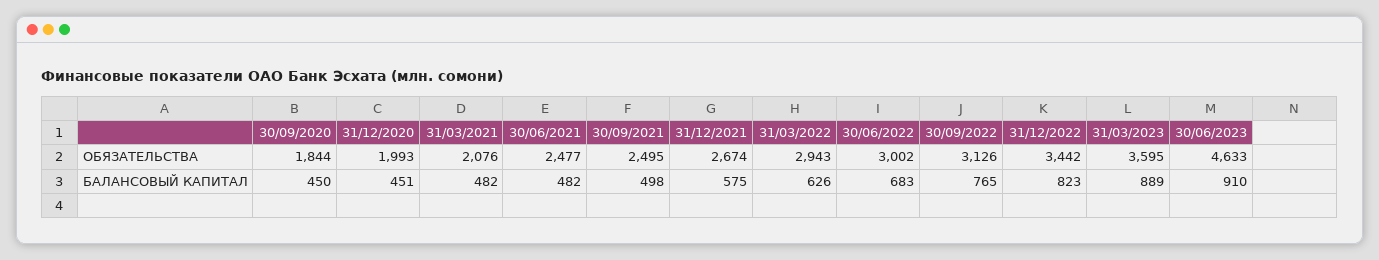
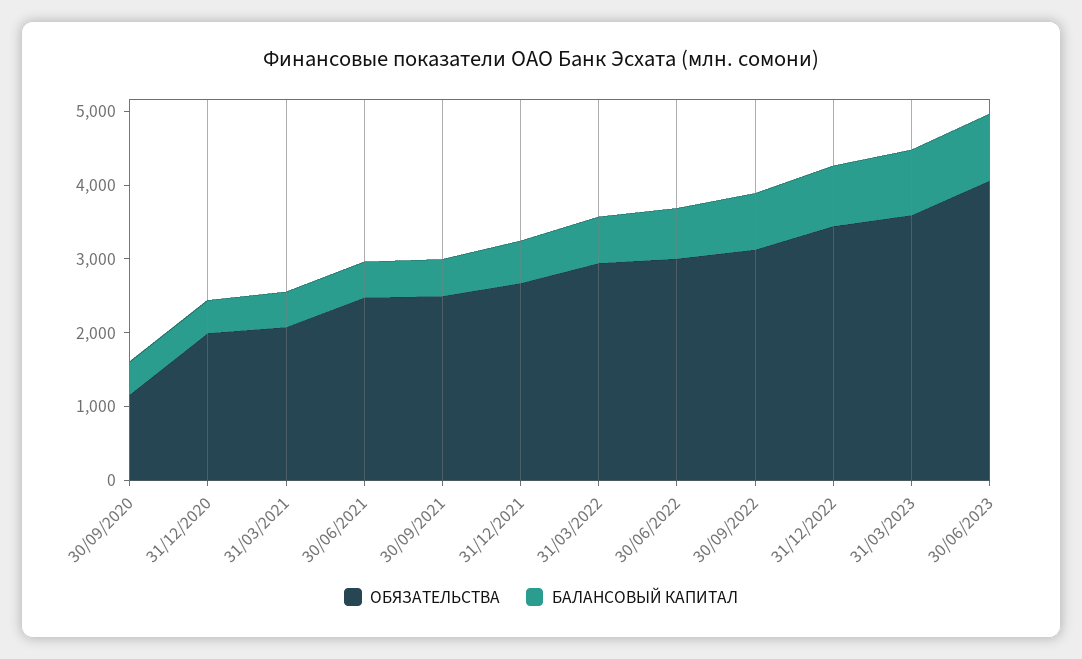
ОБЯЗАТЕЛЬСТВА, 30/09/2020: 1844 -> 1200
ОБЯЗАТЕЛЬСТВА, 30/06/2023: 4633 -> 4000

